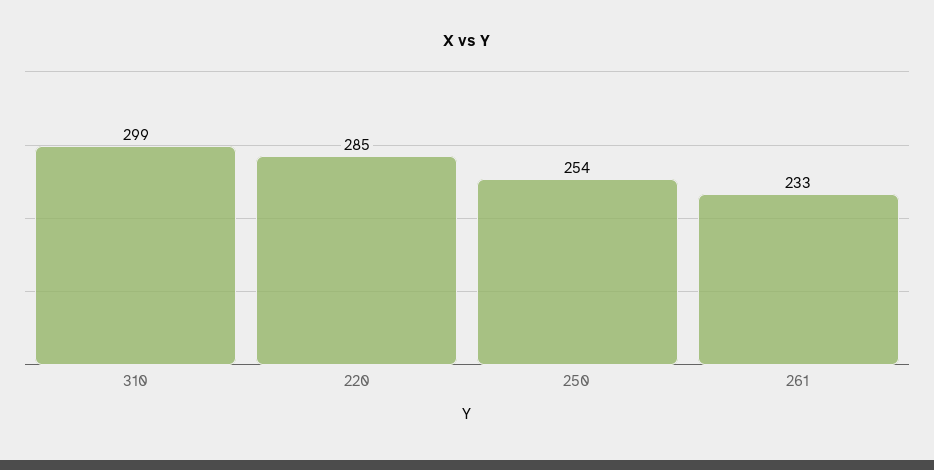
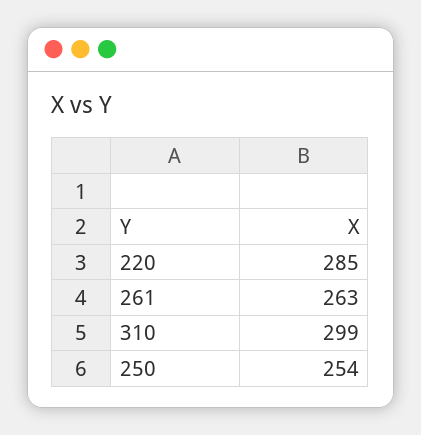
261: 233 -> 263

